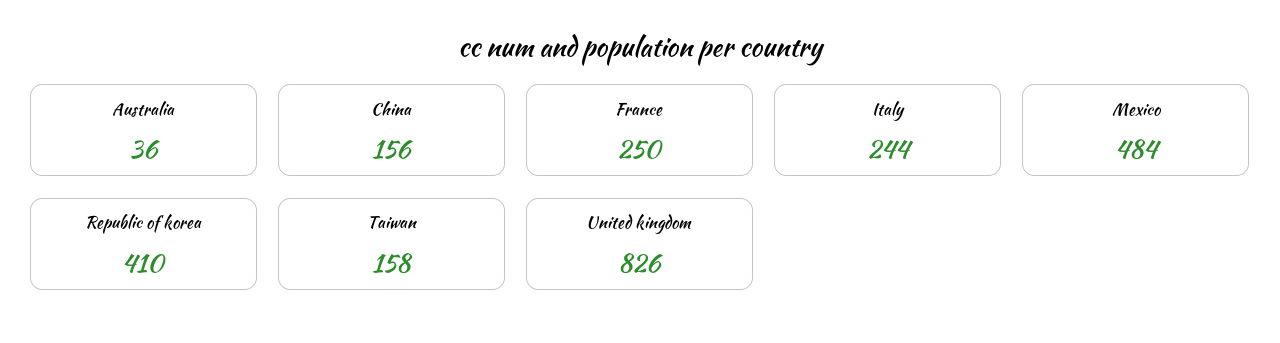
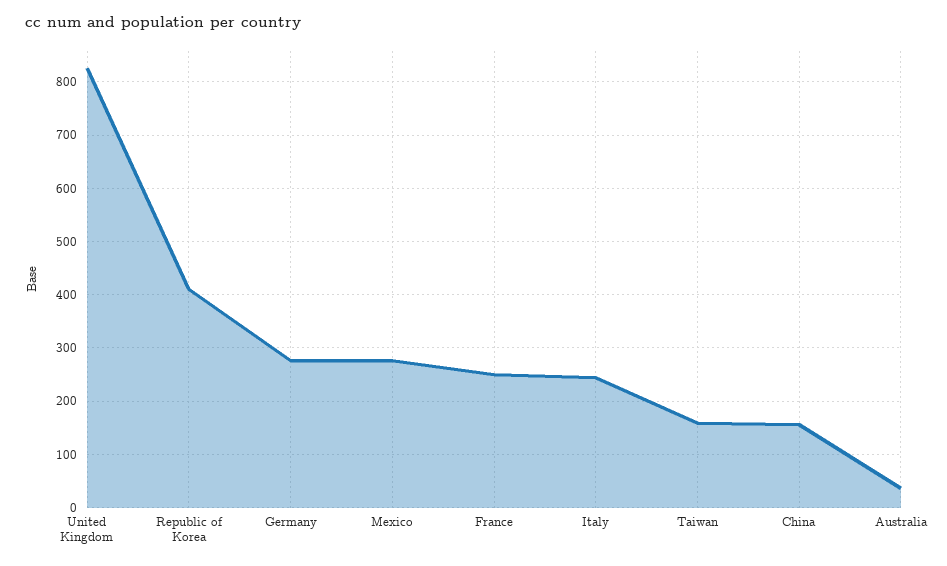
Mexico: 484 -> 280
Germany: none -> 280

